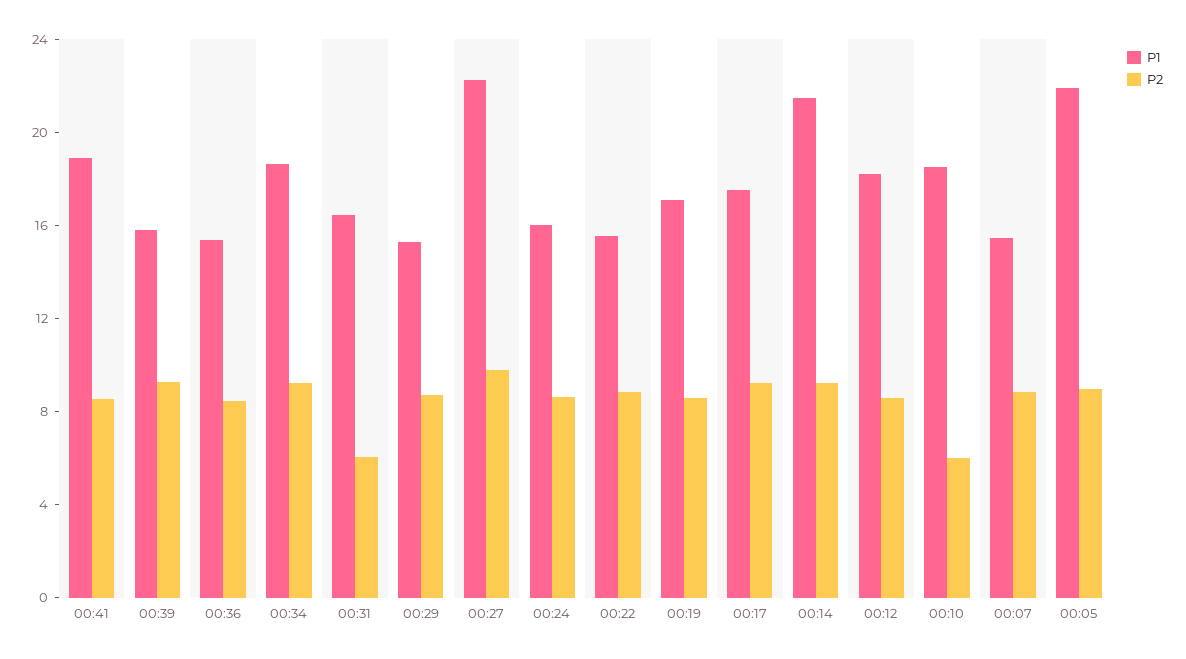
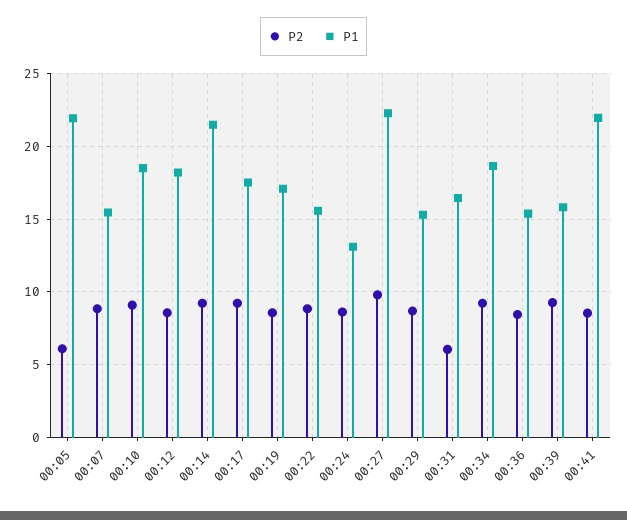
P1, 00:41: 19 -> 22
P1, 00:24: 16 -> 13
P2, 00:10: 6 -> 9
P2, 00:05: 9 -> 6

